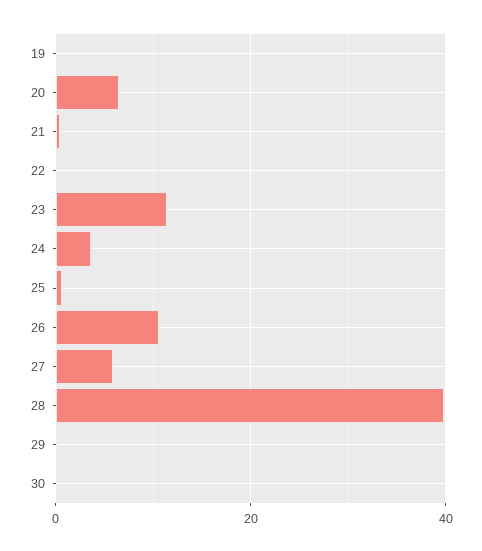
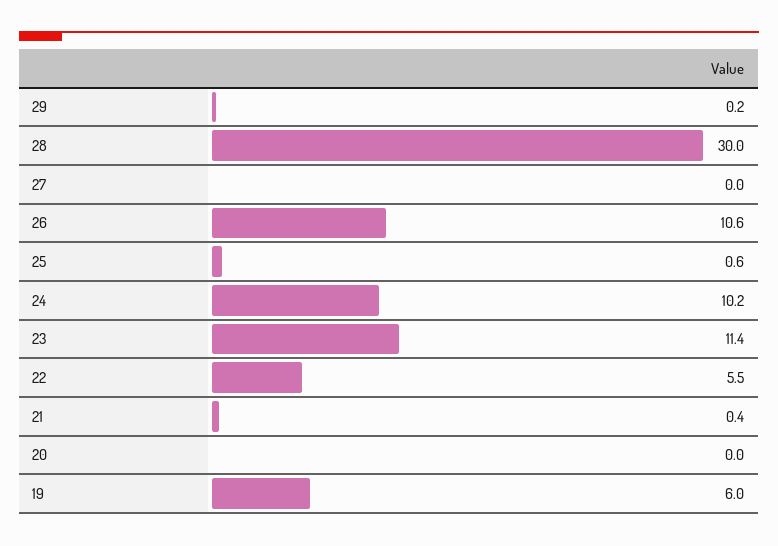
19: 0 -> 6
20: 6 -> 0
22: 0 -> 5.5
24: 4 -> 10.2
27: 6 -> 0
28: 40 -> 30
30: 0 -> none

